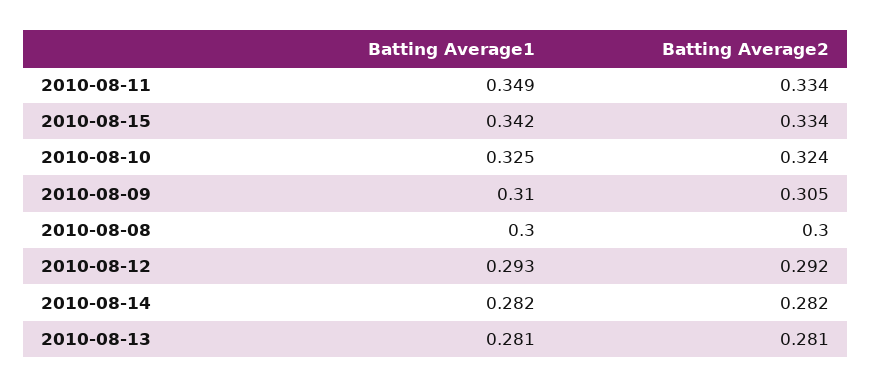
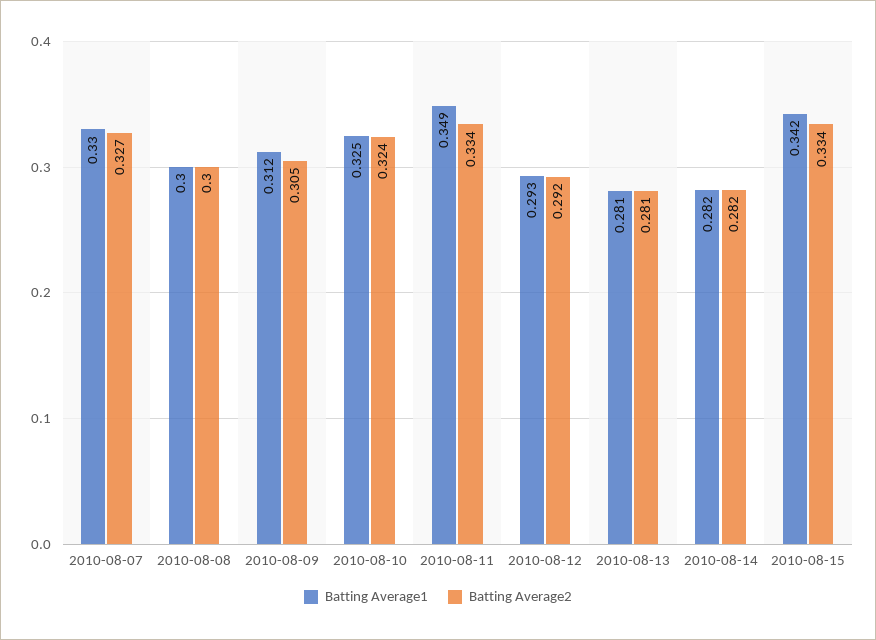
Batting Average1, 2010-08-09: 0.31 -> 0.312
Batting Average1, 2010-08-07: none -> 0.33
Batting Average2, 2010-08-07: none -> 0.327

